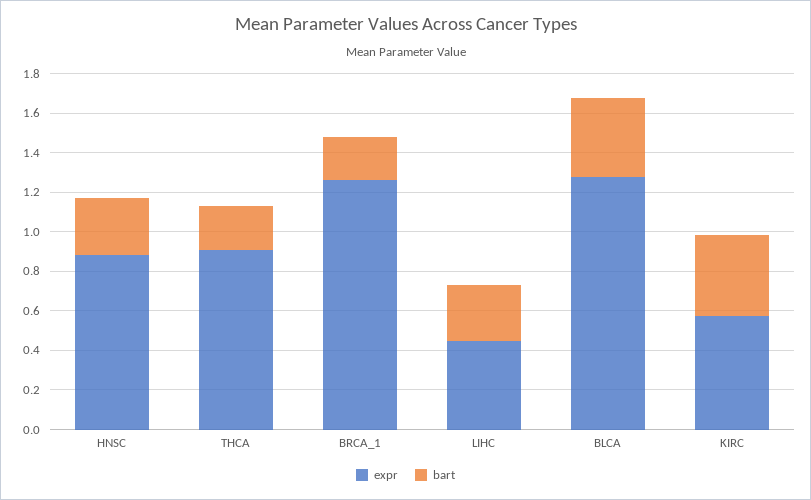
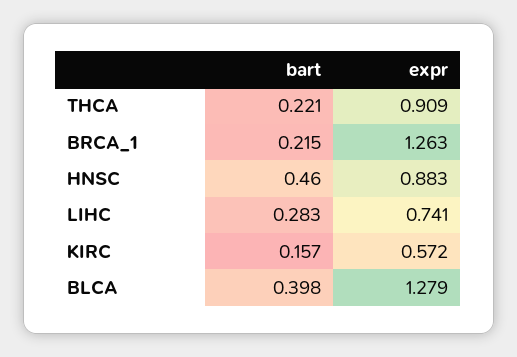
bart, HNSC: 0.3 -> 0.46
expr, LIHC: 0.45 -> 0.741
bart, KIRC: 0.4 -> 0.157

